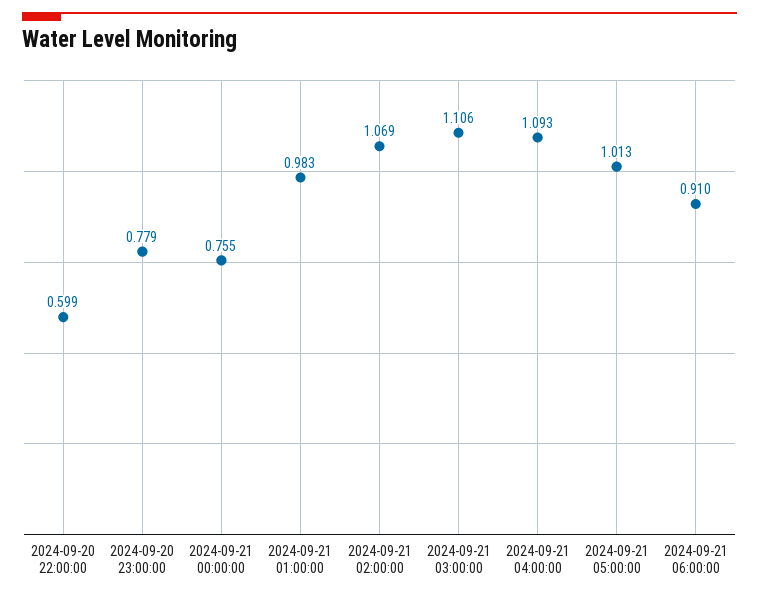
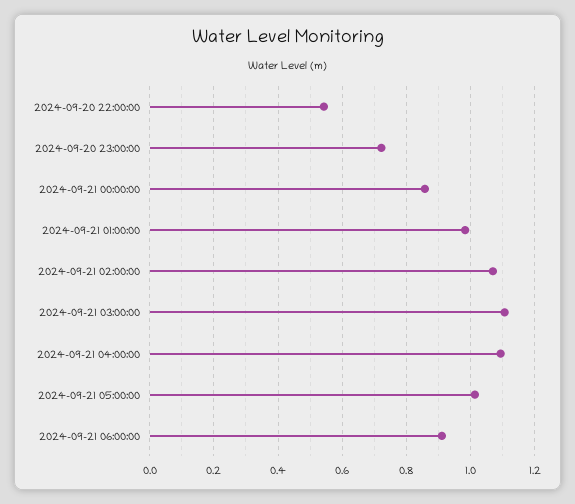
2024-09-20 22:00:00: 0.599 -> 0.54
2024-09-20 23:00:00: 0.779 -> 0.72
2024-09-21 00:00:00: 0.755 -> 0.86

